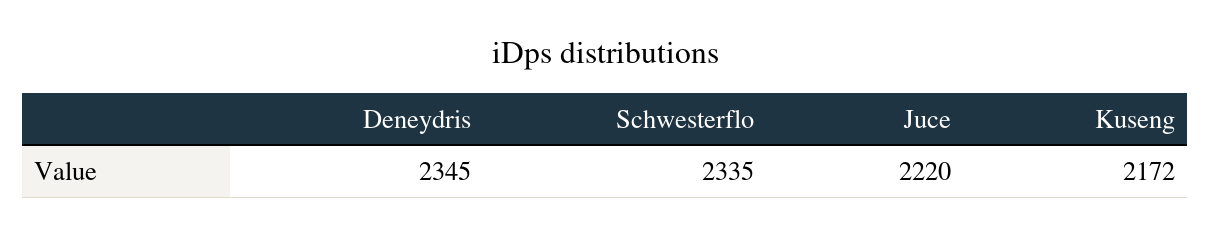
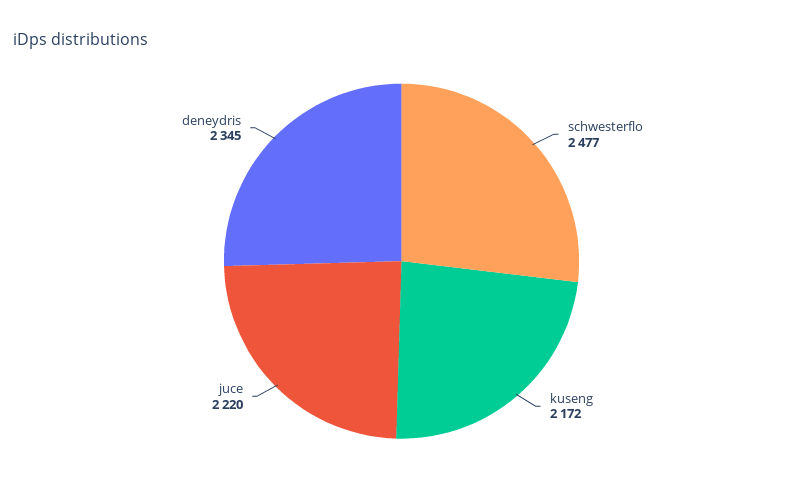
Schwesterflo: 2335 -> 2477

